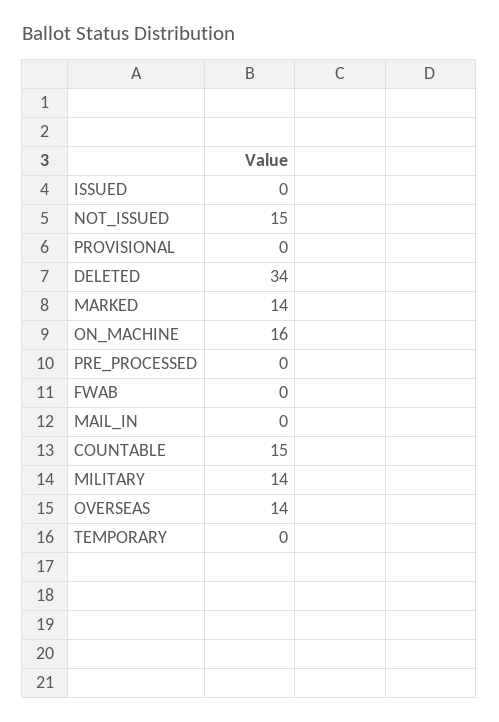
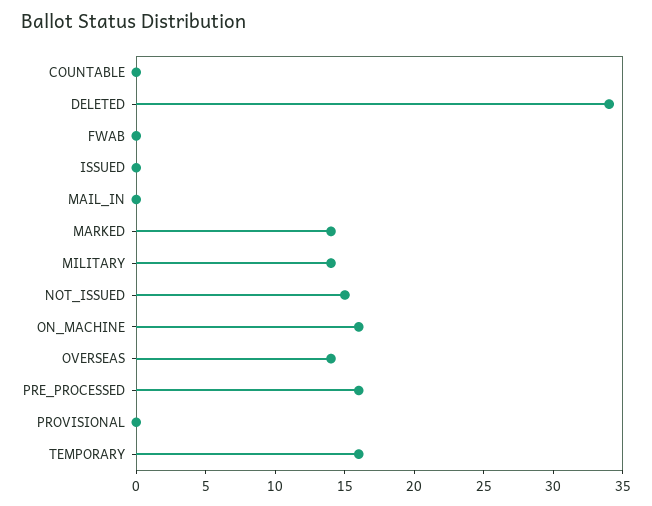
PRE_PROCESSED: 0 -> 16
COUNTABLE: 15 -> 0
TEMPORARY: 0 -> 16

